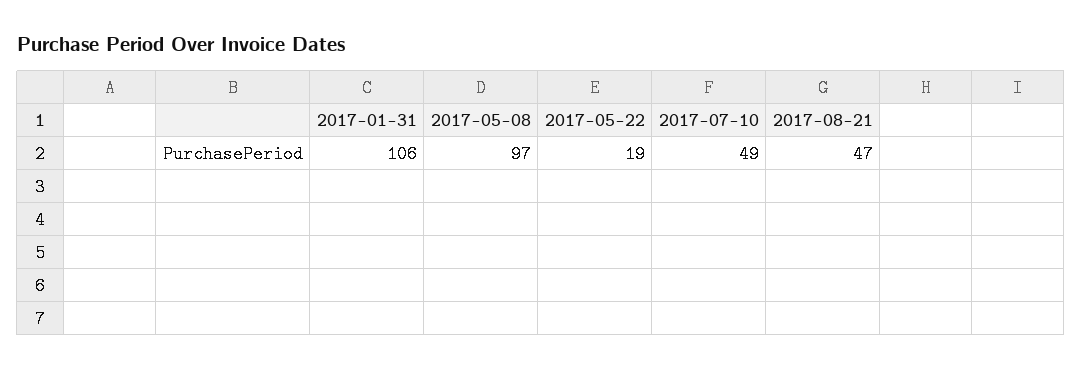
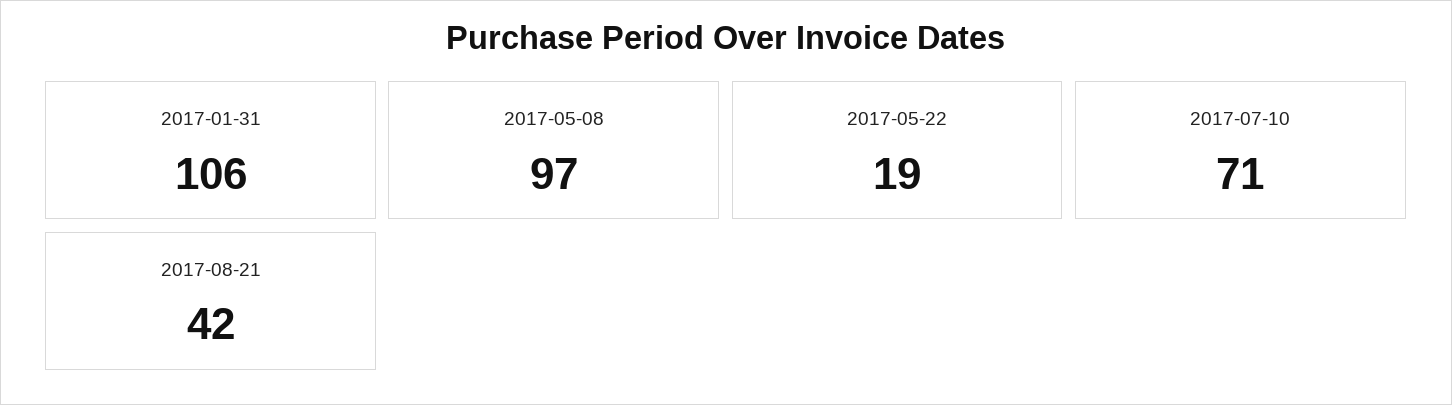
2017-07-10: 49 -> 71
2017-08-21: 47 -> 42

